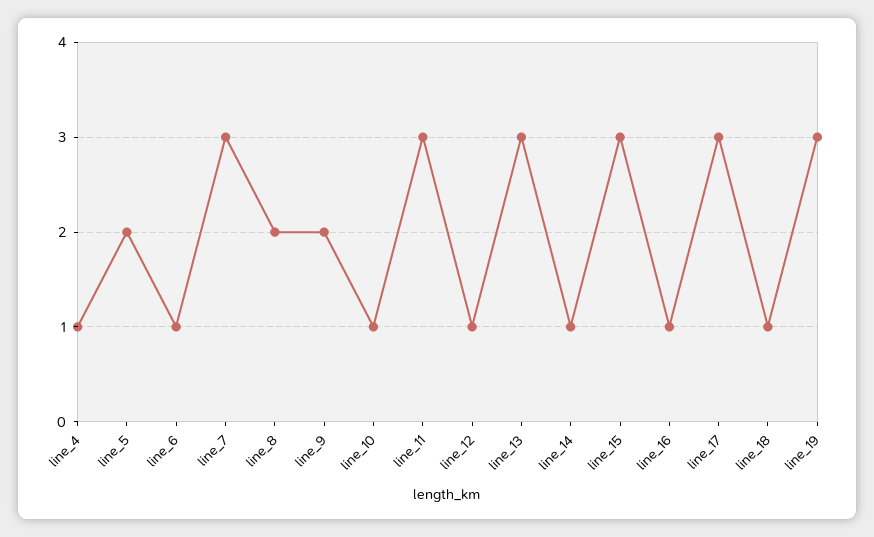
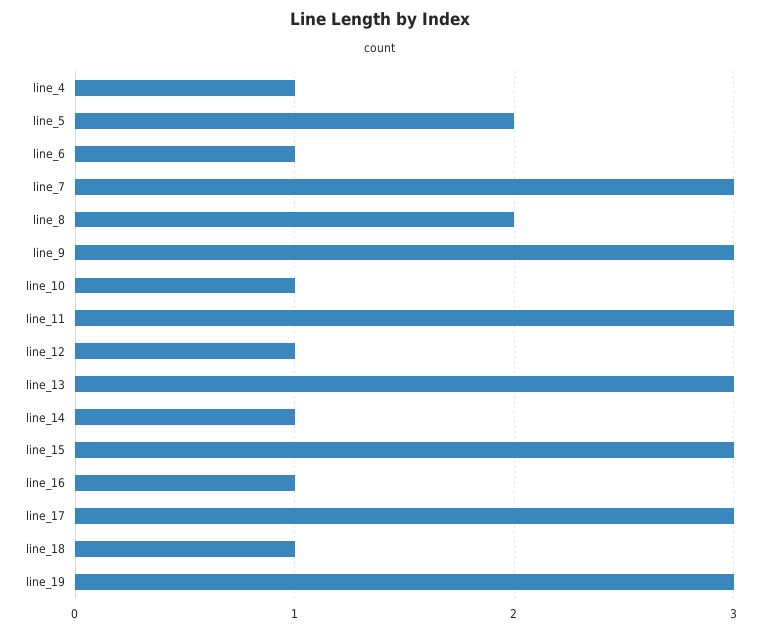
line_9: 2 -> 3

